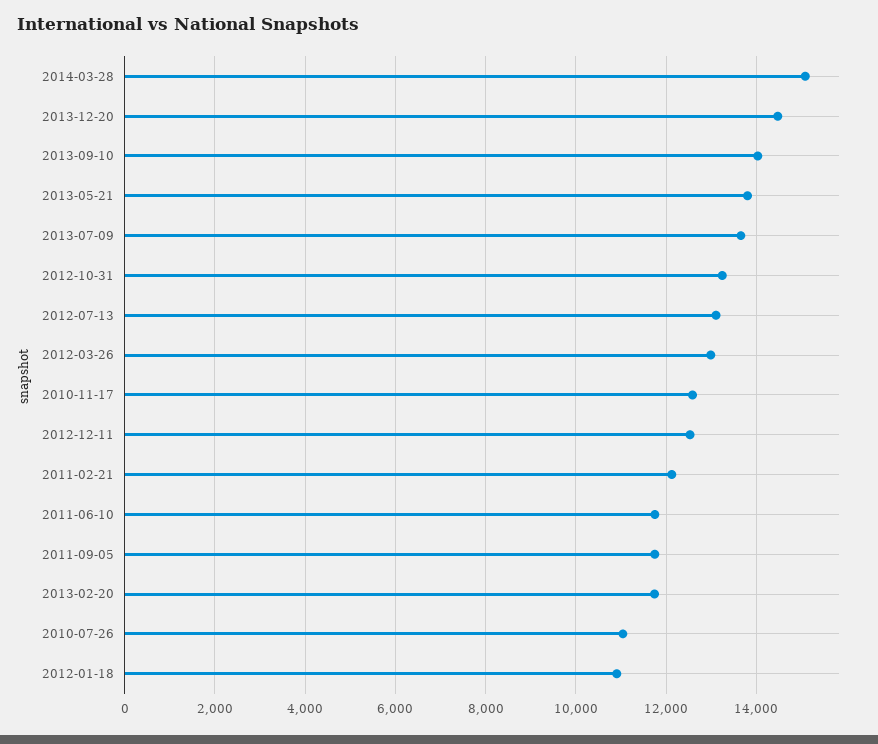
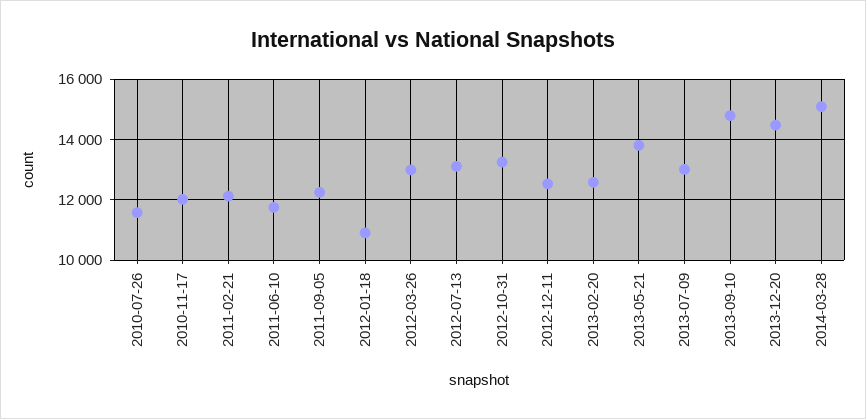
2013-09-10: 14000 -> 14800
2013-07-09: 13600 -> 13000
2010-11-17: 12600 -> 12000
2011-09-05: 11800 -> 12200
2013-02-20: 11800 -> 12600
2010-07-26: 11000 -> 11600

